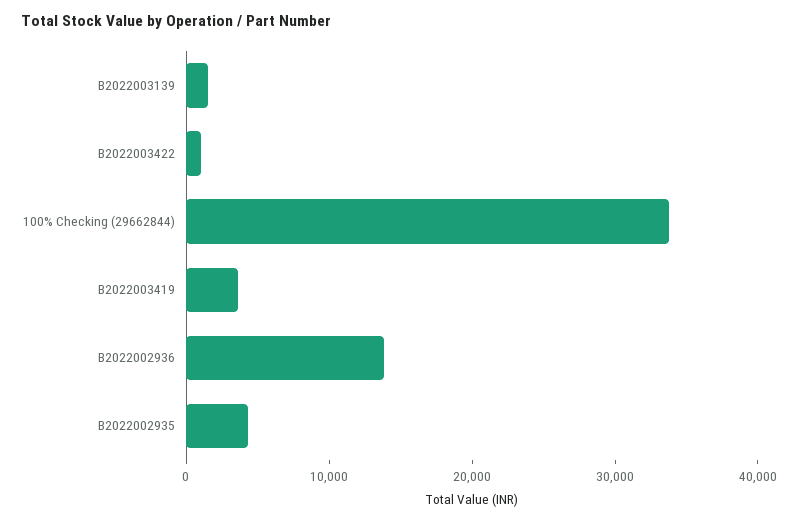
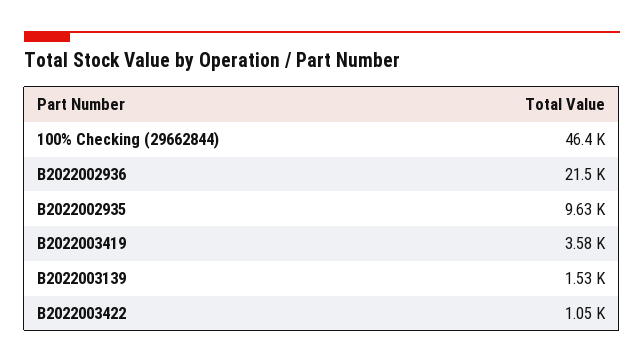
100% Checking (29662844): 34000 -> 46400
B2022002936: 14000 -> 21500
B2022002935: 4000 -> 9630

